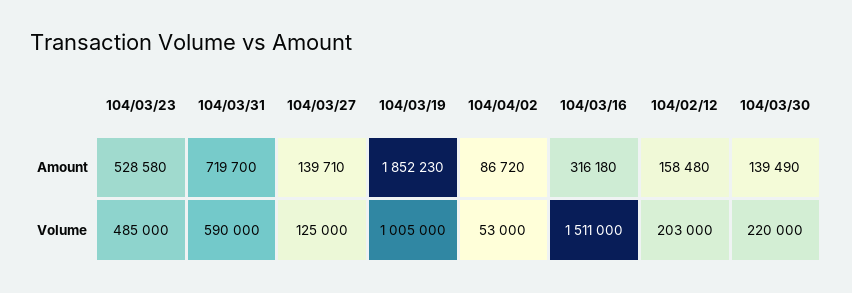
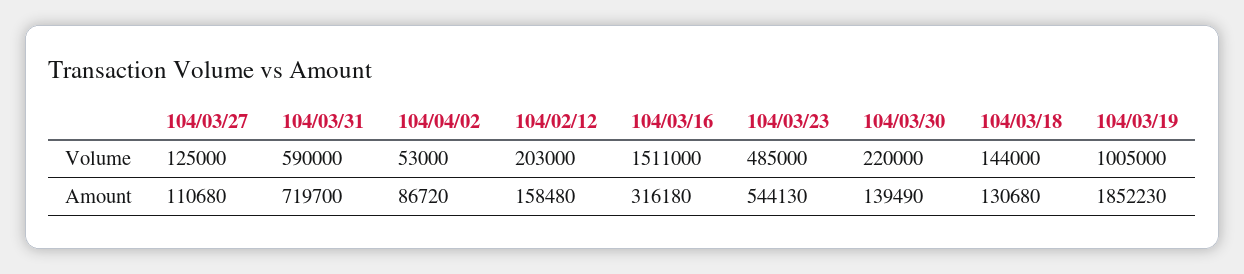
104/03/23, Amount: 528580 -> 544130
104/03/27, Amount: 139710 -> 110680
104/03/18, Volume: none -> 144000
104/03/18, Amount: none -> 130680

